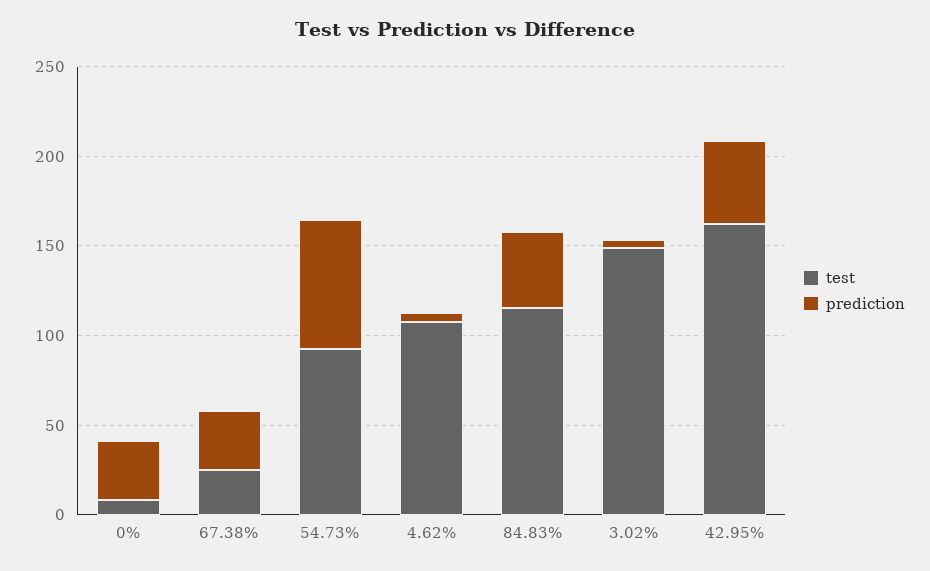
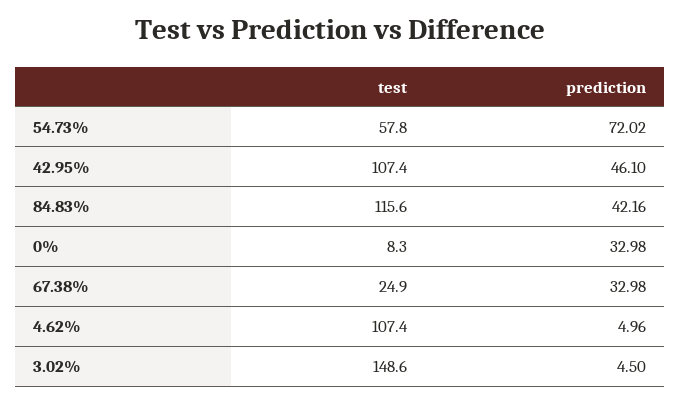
test, 54.73%: 90 -> 57.8
test, 42.95%: 160 -> 107.4

